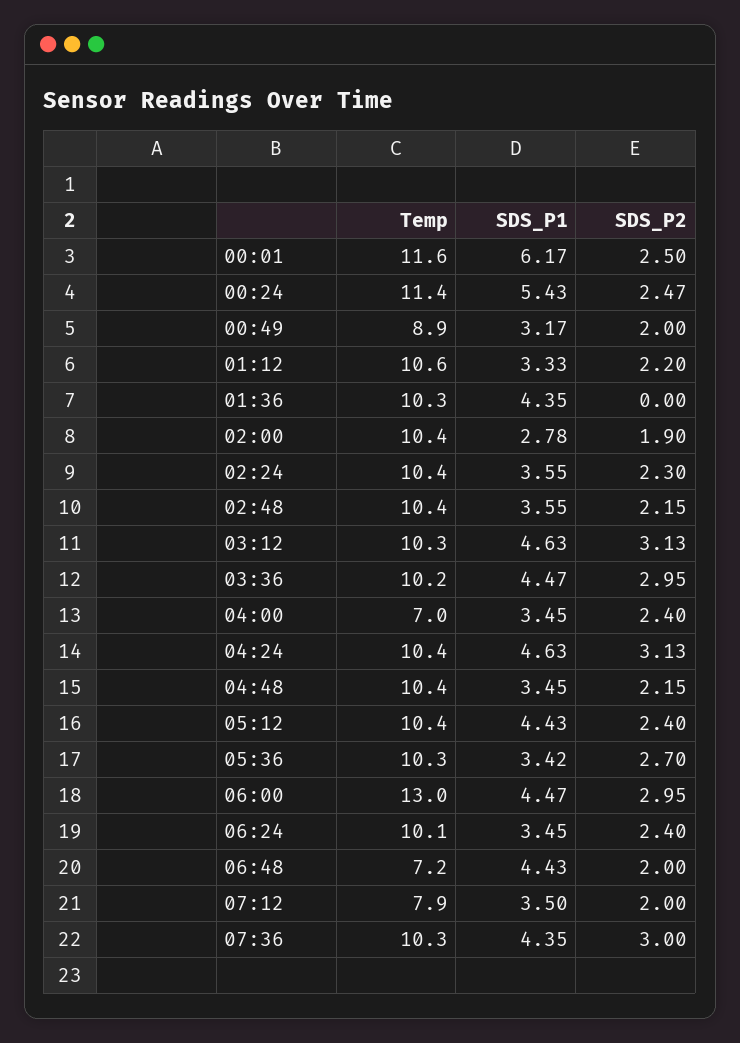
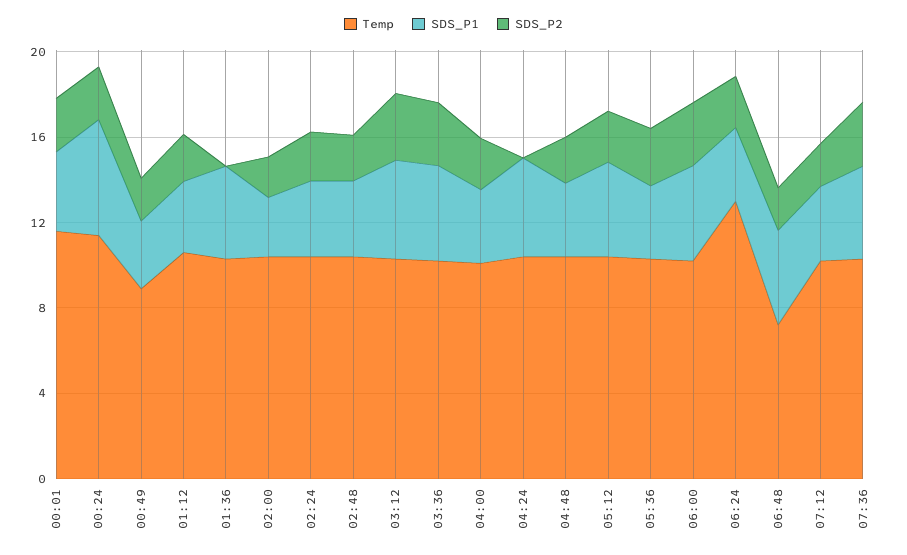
SDS_P1, 00:01: 6.17 -> 4
Temp, 04:00: 7 -> 10
SDS_P2, 04:24: 3.13 -> 0
Temp, 06:00: 13 -> 10
Temp, 06:24: 10.1 -> 13
Temp, 07:12: 7.9 -> 10

